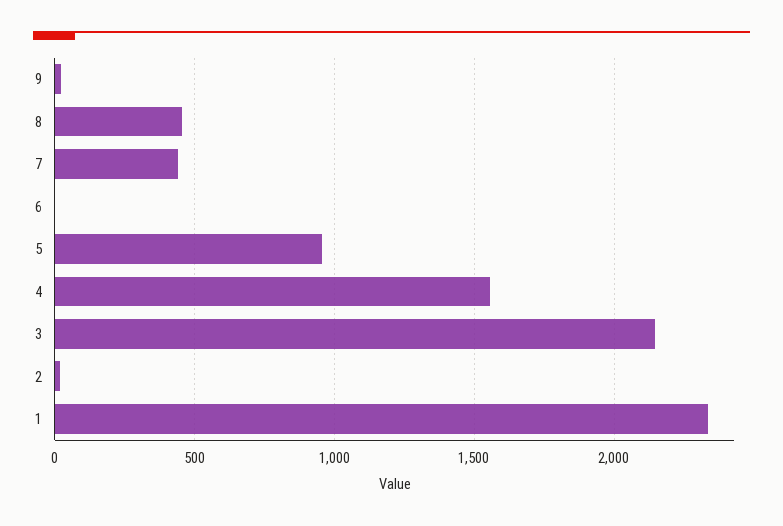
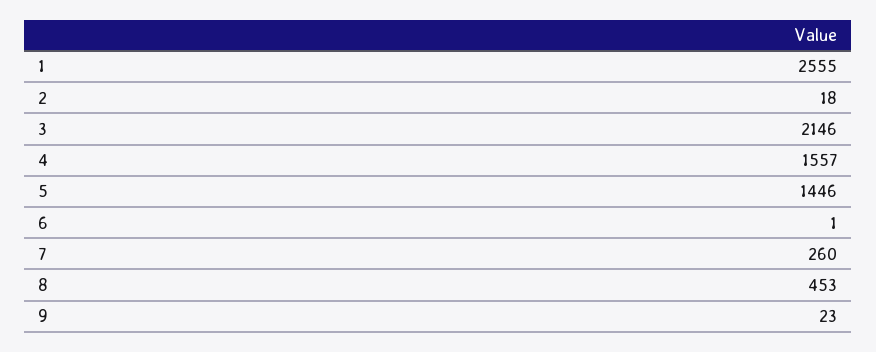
7: 450 -> 260
5: 950 -> 1446
1: 2350 -> 2555

